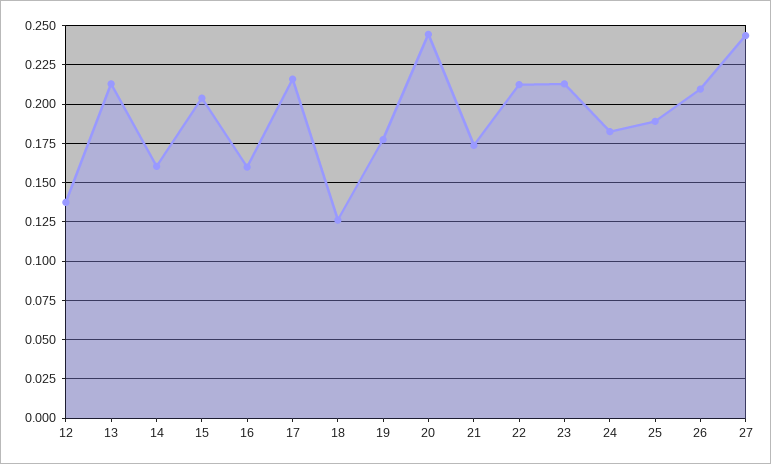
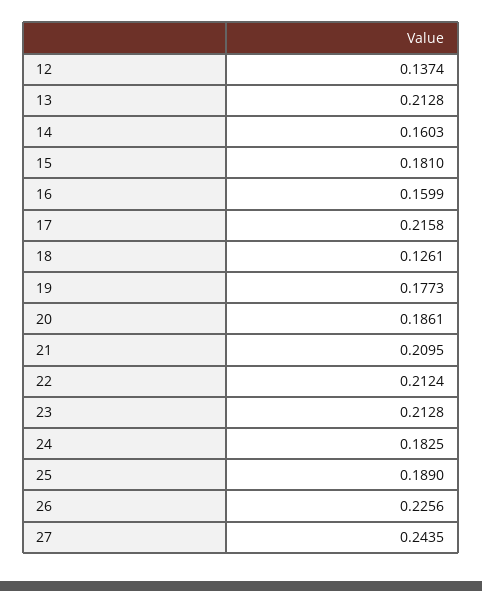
15: 0.205 -> 0.181
20: 0.245 -> 0.1861
21: 0.175 -> 0.2095
26: 0.21 -> 0.2256

